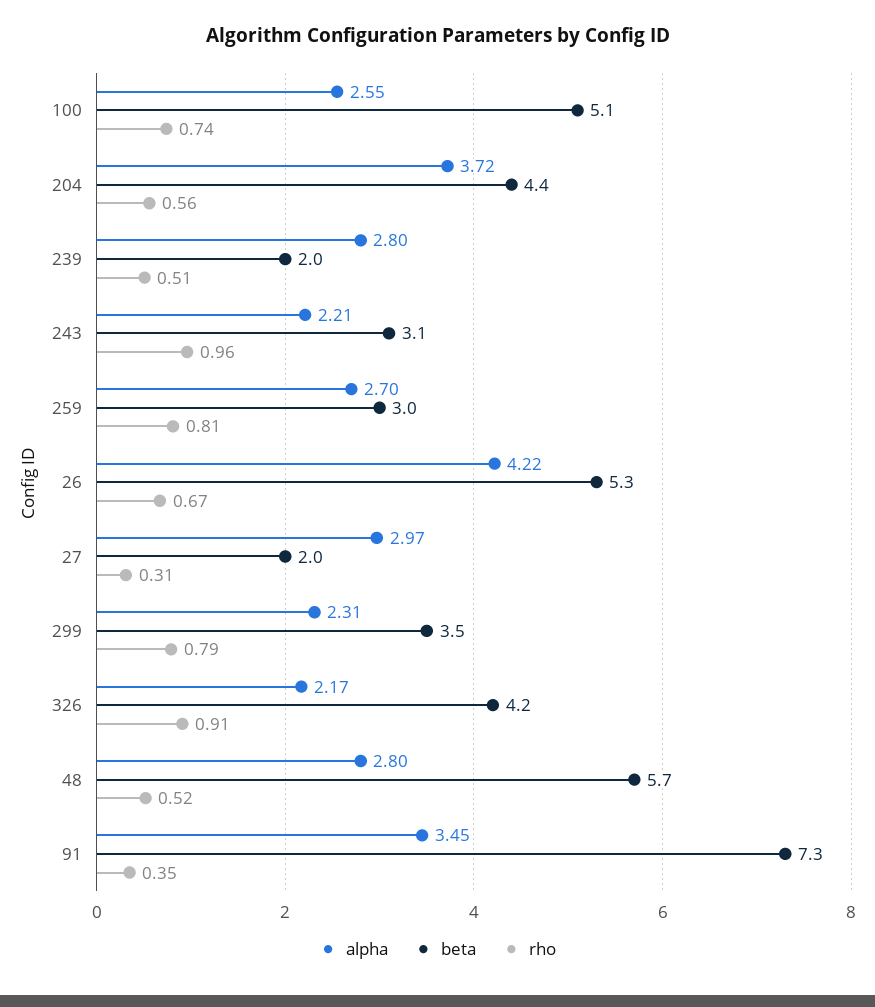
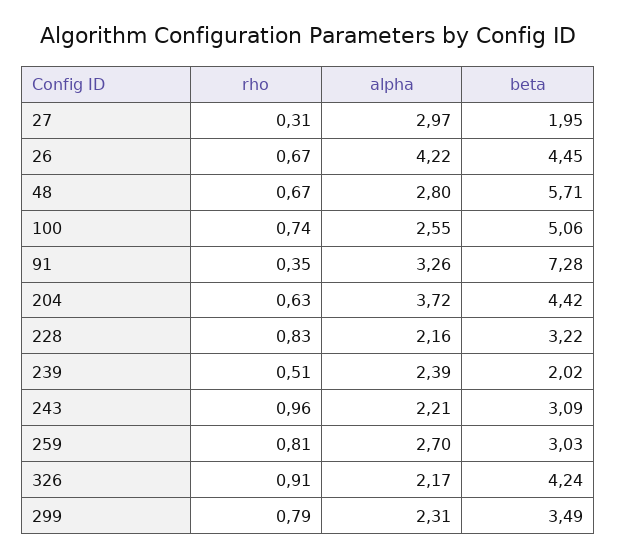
rho, 204: 0.56 -> 0.63
alpha, 239: 2.8 -> 2.39
beta, 26: 5.3 -> 4.45
rho, 48: 0.52 -> 0.67
alpha, 91: 3.45 -> 3.26
rho, 228: none -> 0.83
alpha, 228: none -> 2.16
beta, 228: none -> 3.22

